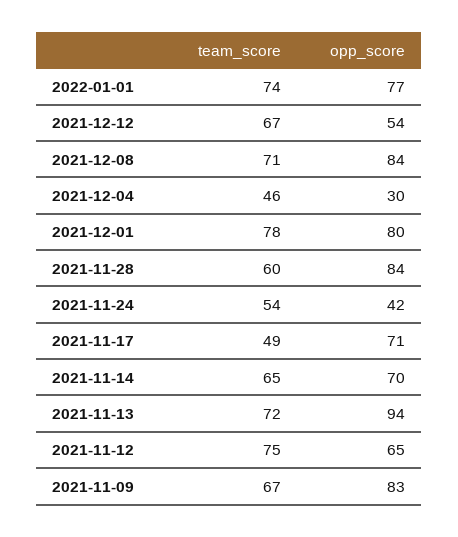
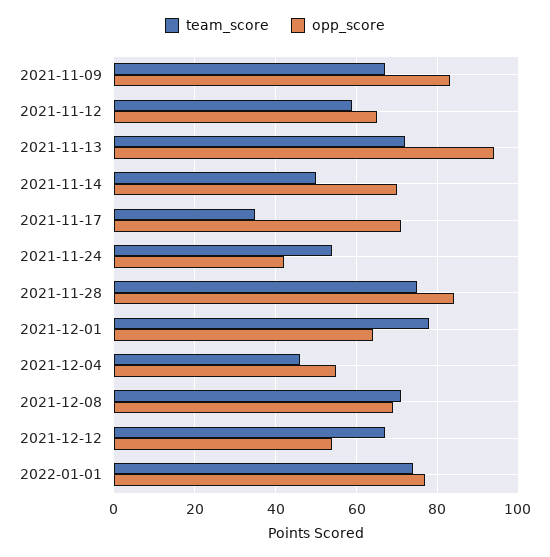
opp_score, 2021-12-08: 84 -> 70
opp_score, 2021-12-04: 30 -> 55
opp_score, 2021-12-01: 80 -> 65
team_score, 2021-11-28: 60 -> 75
team_score, 2021-11-17: 49 -> 35
team_score, 2021-11-14: 65 -> 50
team_score, 2021-11-12: 75 -> 60

